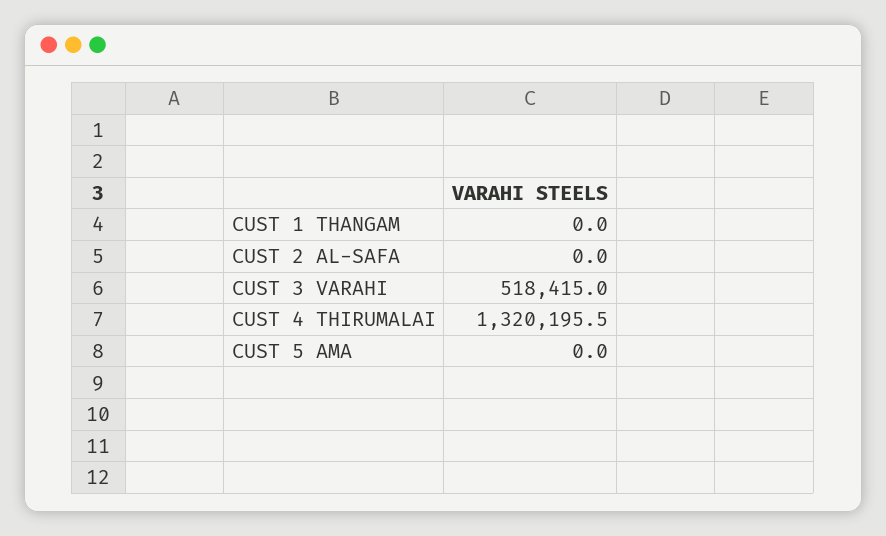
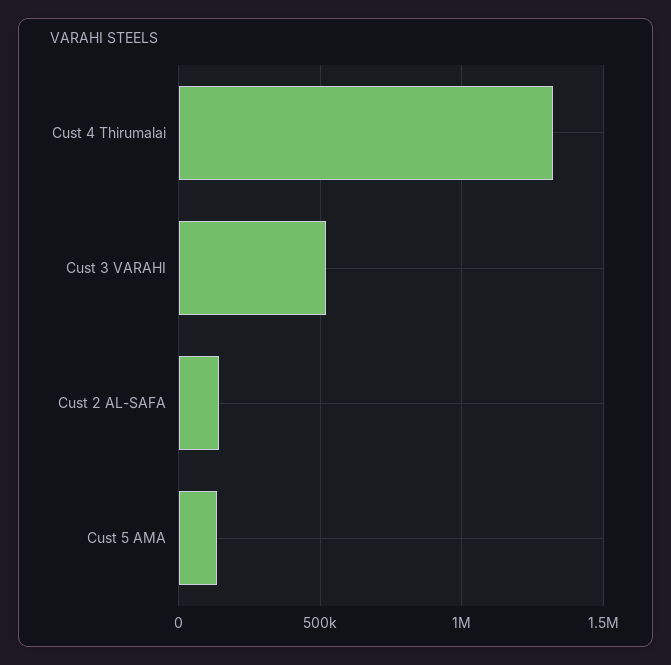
CUST 1 THANGAM: 0 -> none
CUST 2 AL-SAFA: 0 -> 150000
CUST 5 AMA: 0 -> 150000

